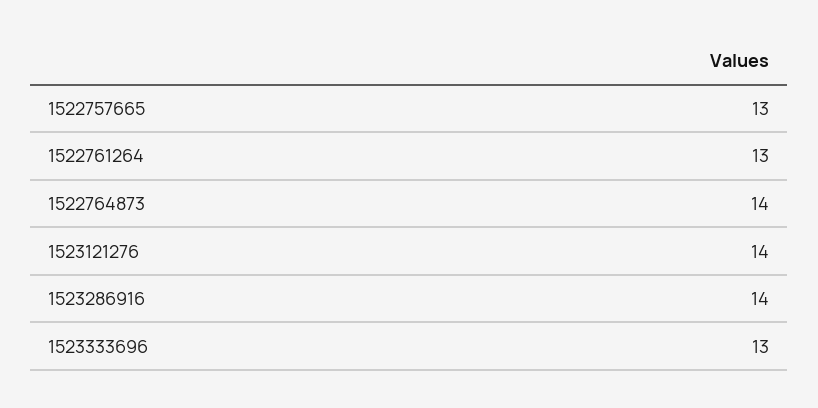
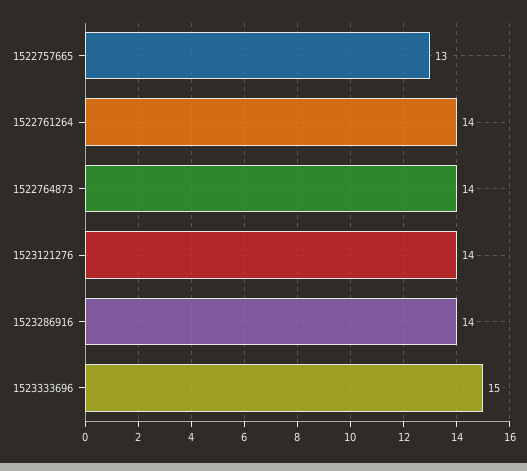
1522761264: 13 -> 14
1523333696: 13 -> 15

